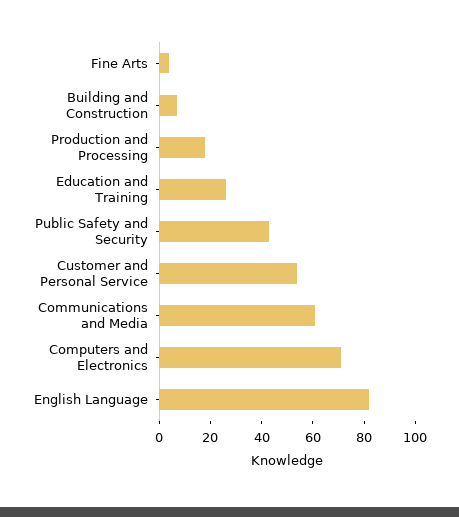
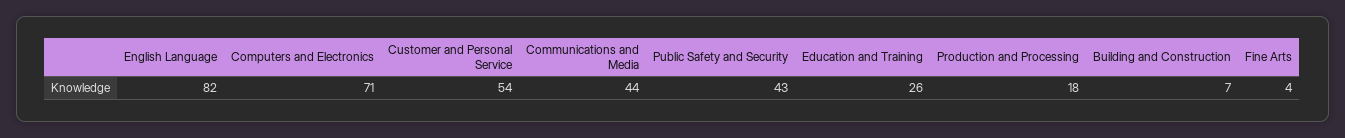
Communications and Media: 60 -> 44

